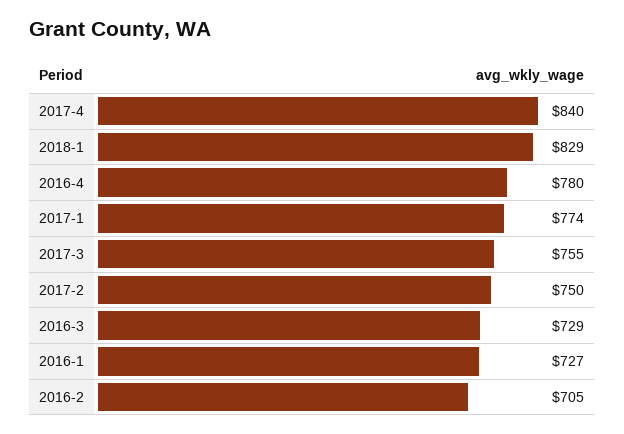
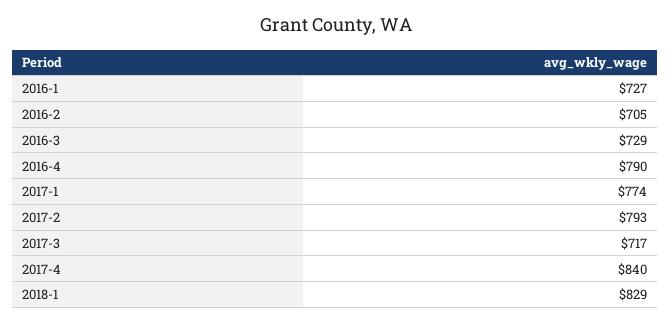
2016-4: 780 -> 790
2017-3: 755 -> 717
2017-2: 750 -> 793

